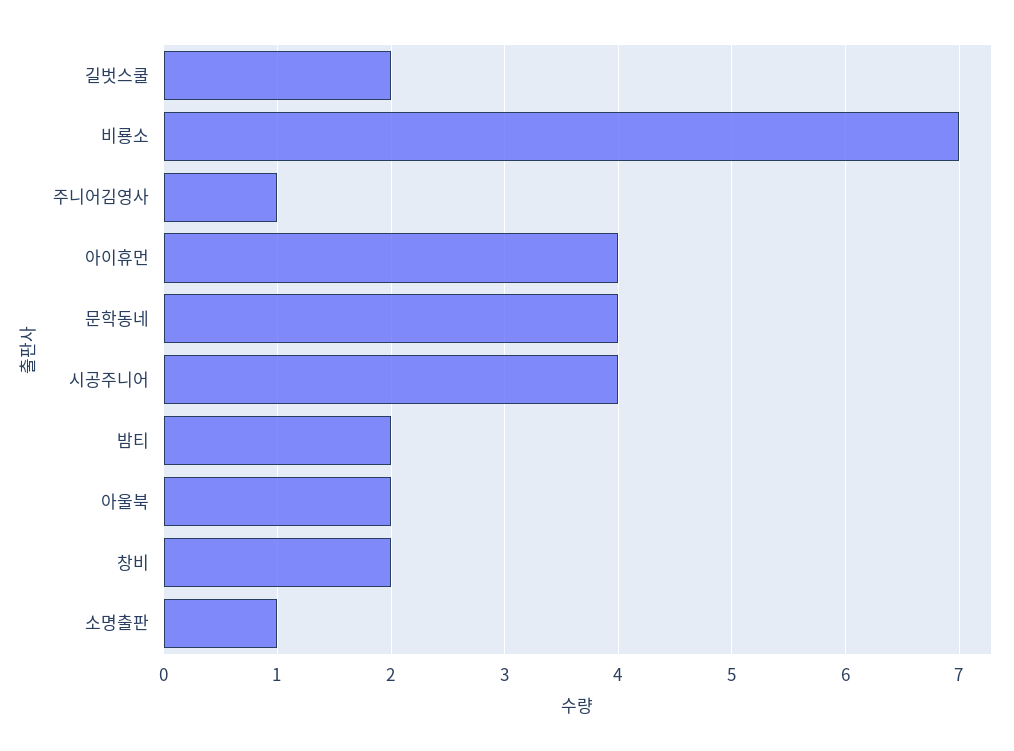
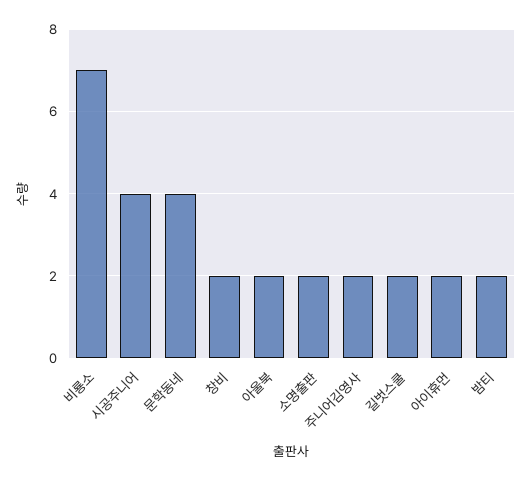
주니어김영사: 1 -> 2
아이휴먼: 4 -> 2
소명출판: 1 -> 2

